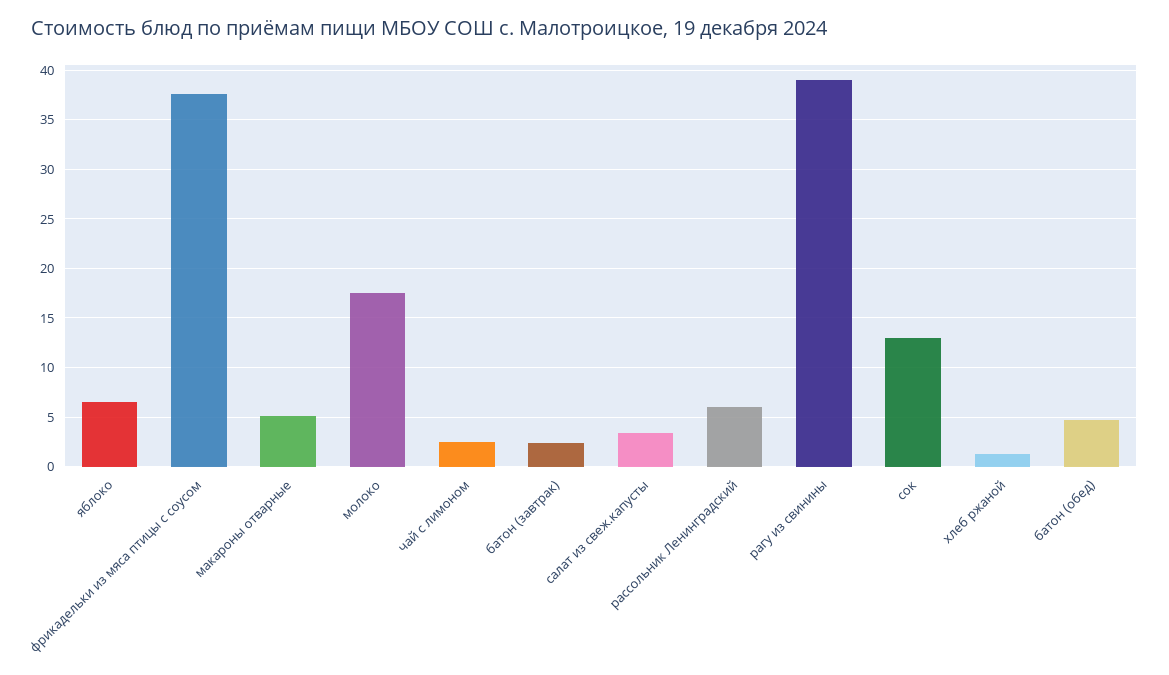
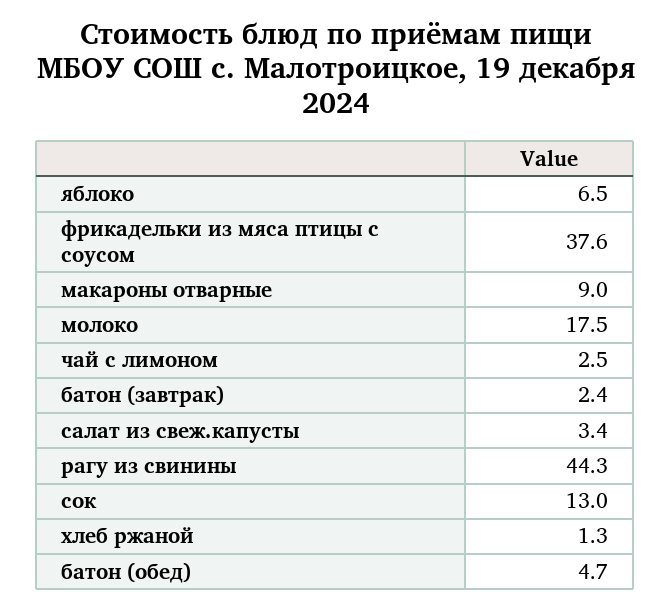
макароны отварные: 5 -> 9
рассольник Ленинградский: 6 -> none
рагу из свинины: 39 -> 44.3

